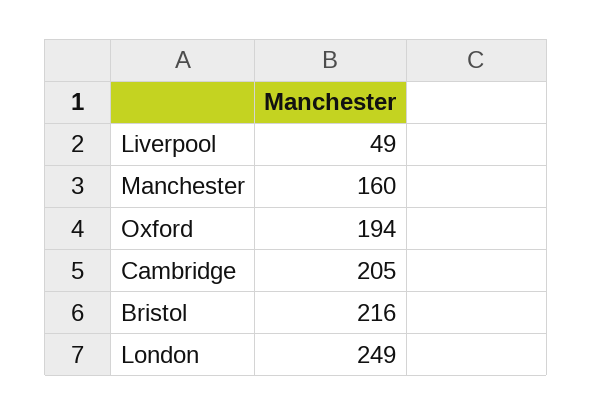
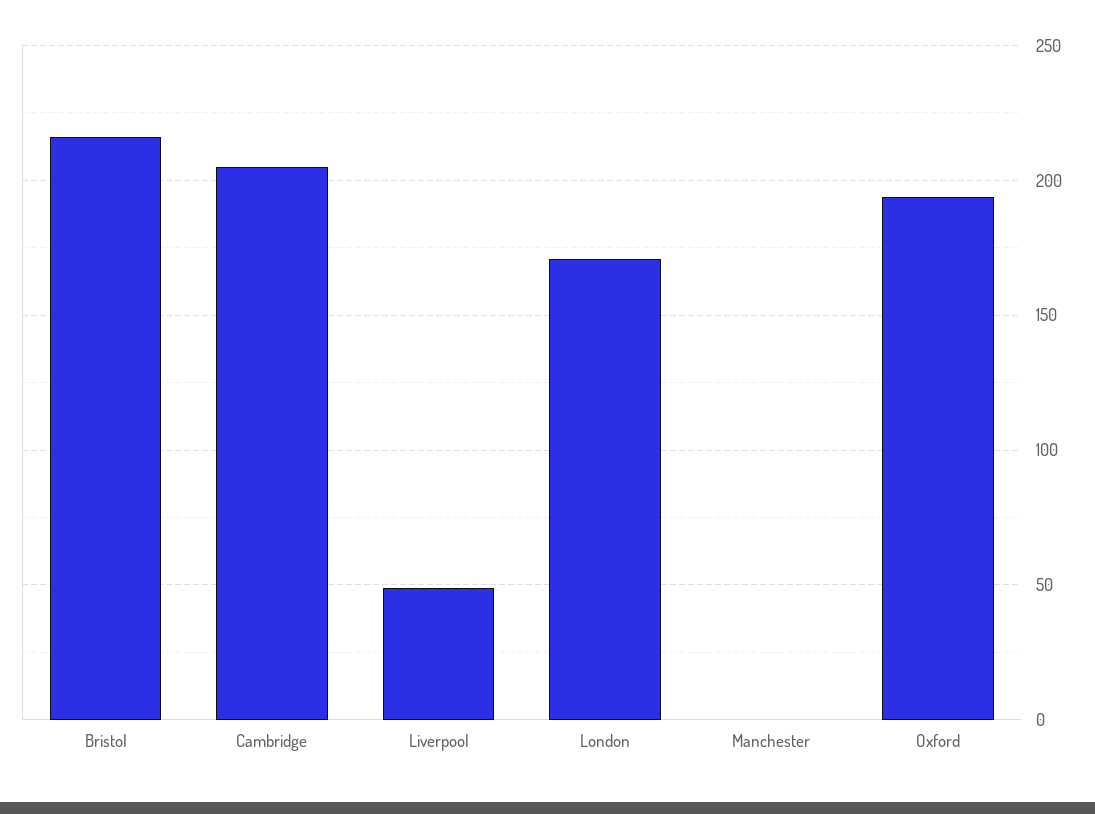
Manchester: 160 -> 0
London: 249 -> 170

